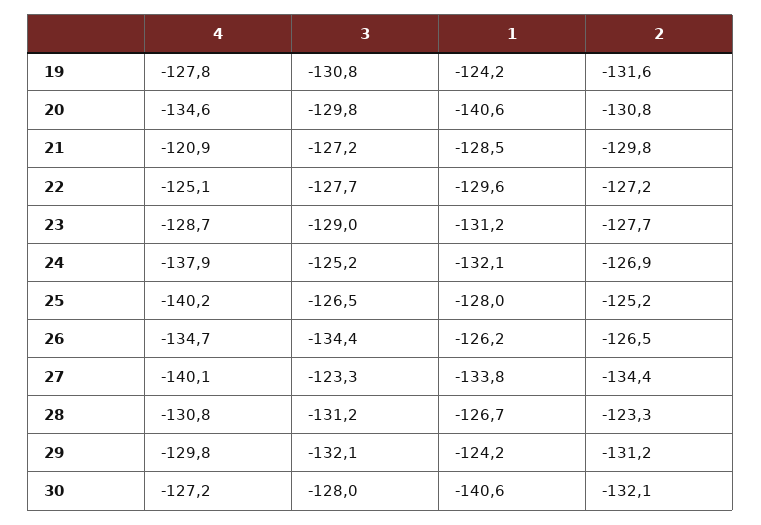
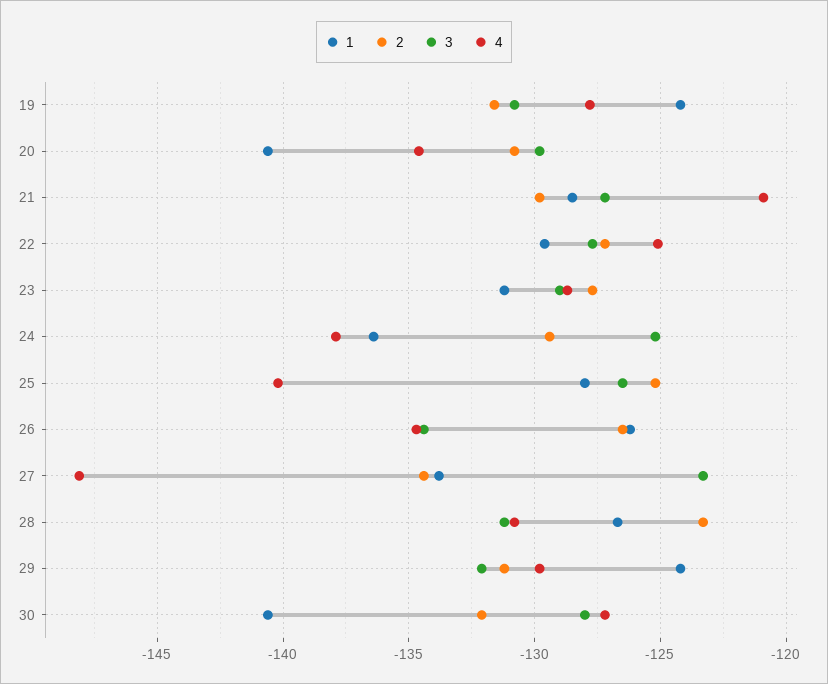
1, 24: -132.1 -> -136.5
2, 24: -126.9 -> -129.5
4, 27: -140.1 -> -148

